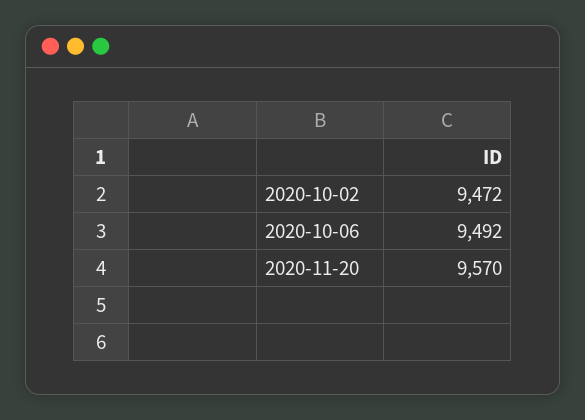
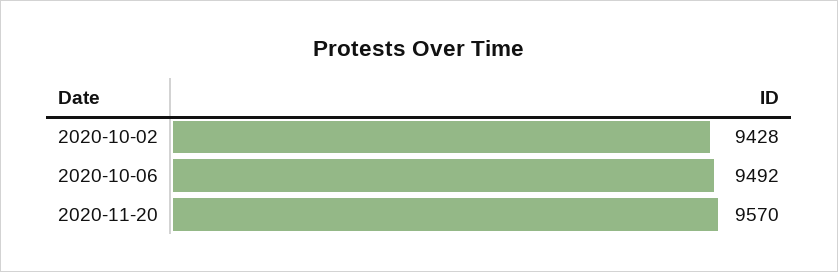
2020-10-02: 9472 -> 9428

